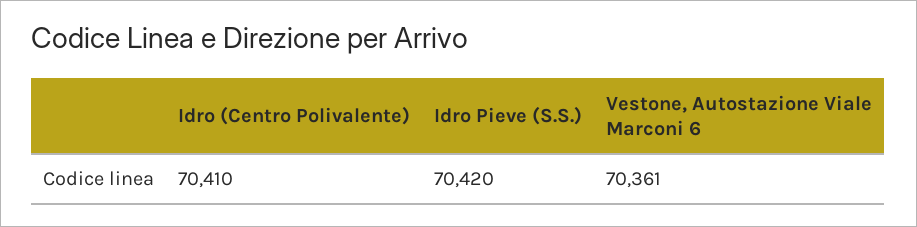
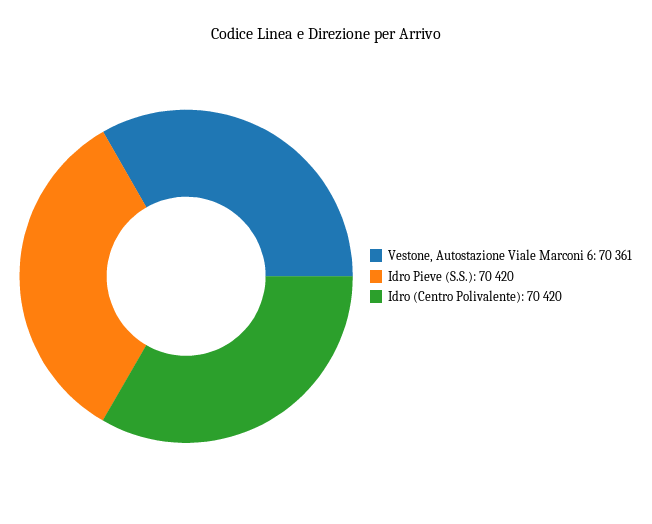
Idro (Centro Polivalente): 70410 -> 70420

